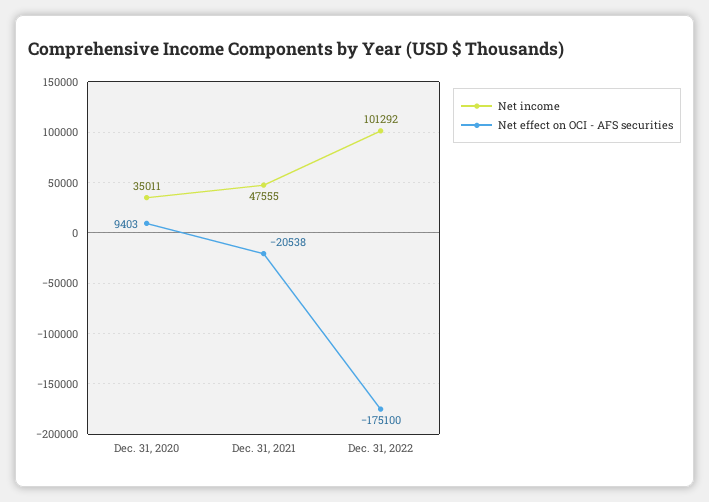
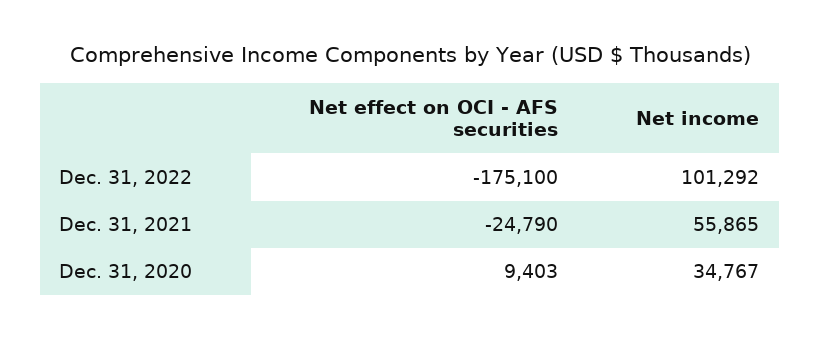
Net income, Dec. 31, 2020: 35011 -> 34767
Net income, Dec. 31, 2021: 47555 -> 55865
Net effect on OCI - AFS securities, Dec. 31, 2021: -20538 -> -24790

